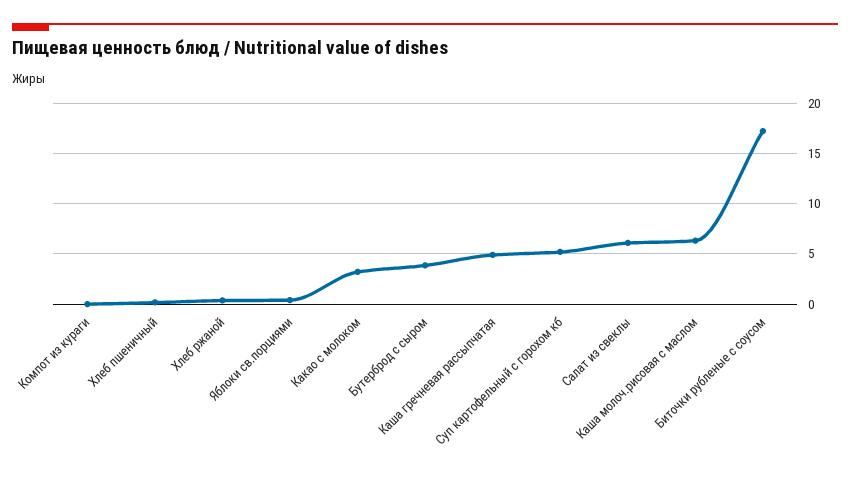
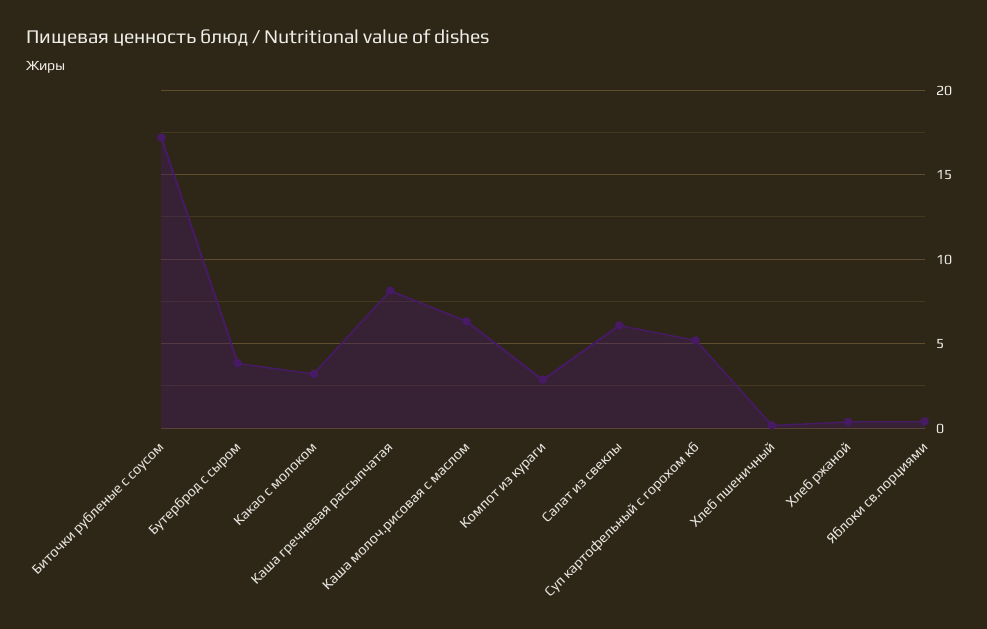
Компот из кураги: 0 -> 3
Каша гречневая рассыпчатая: 5 -> 8

